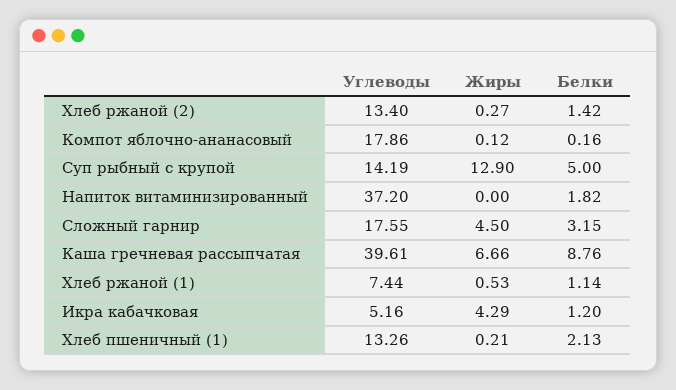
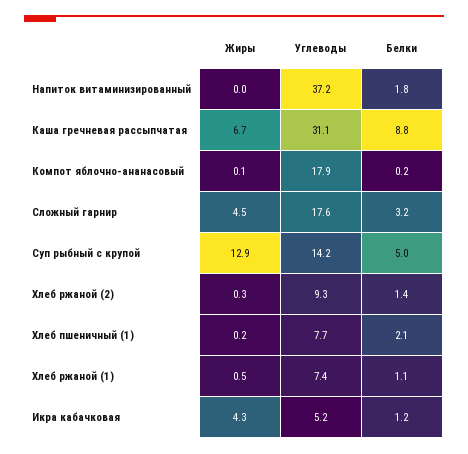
Углеводы, Хлеб ржаной (2): 13.4 -> 9.3
Углеводы, Каша гречневая рассыпчатая: 39.61 -> 31.1
Углеводы, Хлеб пшеничный (1): 13.26 -> 7.7

